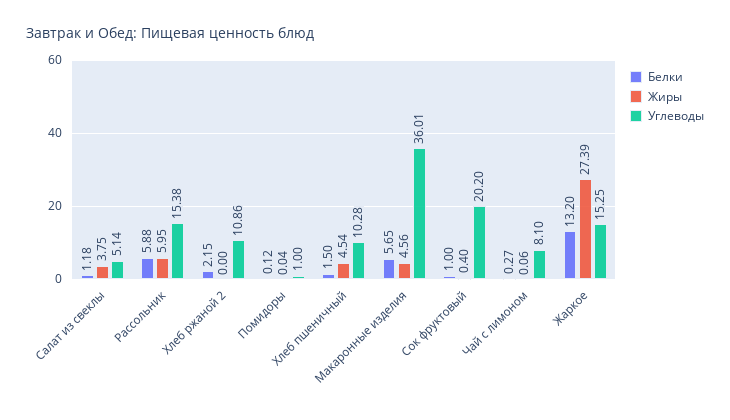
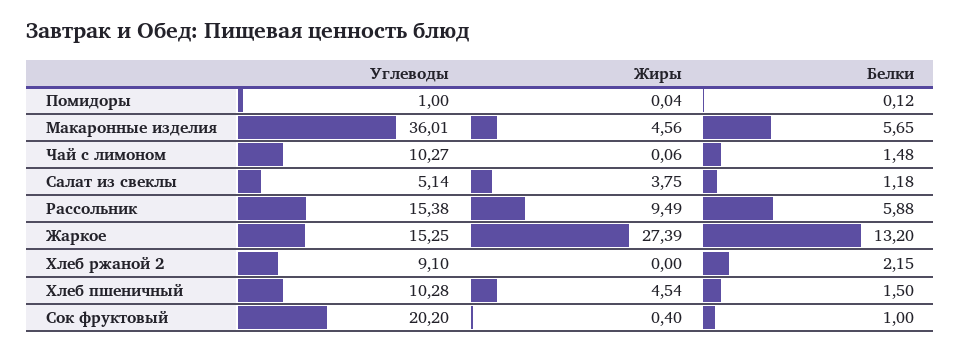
Жиры, Рассольник: 5.95 -> 9.49
Углеводы, Хлеб ржаной 2: 10.86 -> 9.1
Белки, Чай с лимоном: 0.27 -> 1.48
Углеводы, Чай с лимоном: 8.1 -> 10.27

